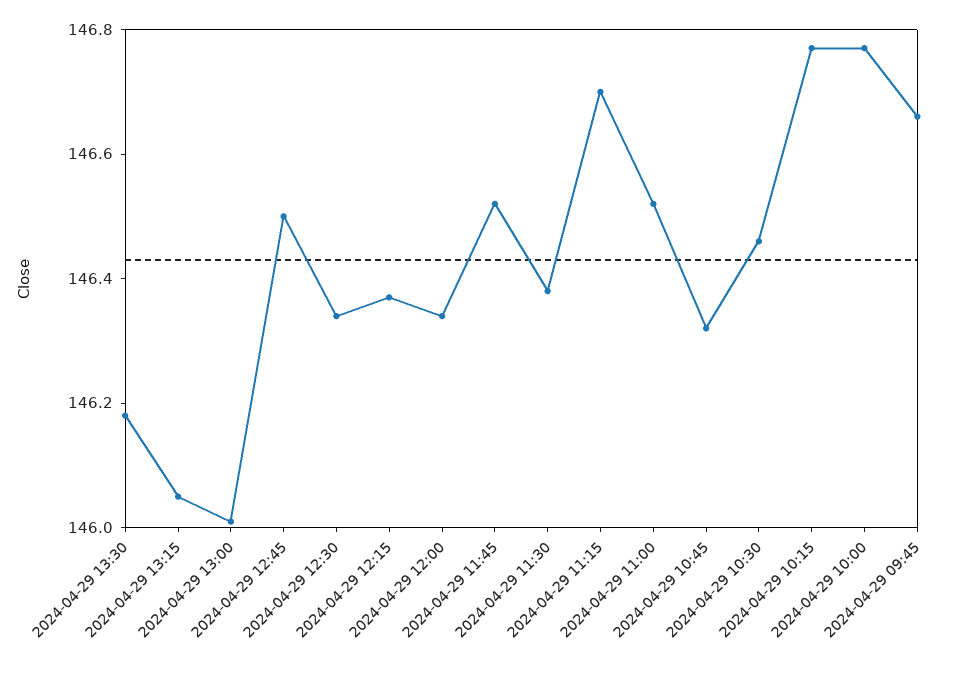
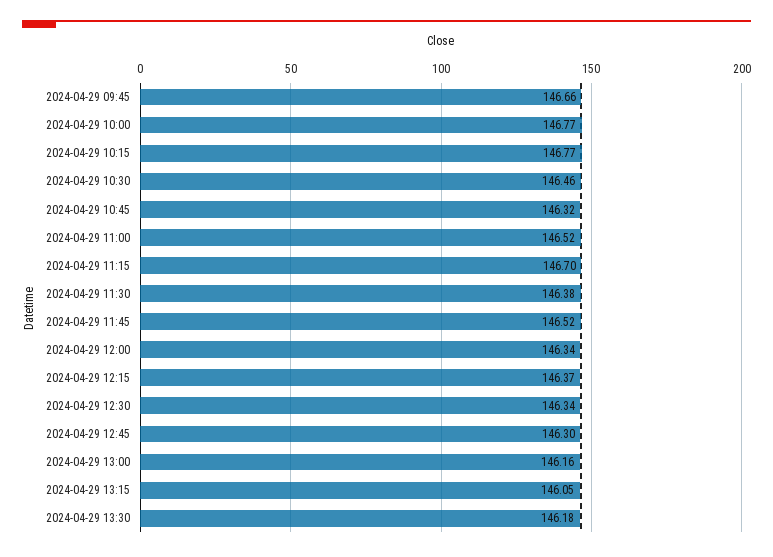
2024-04-29 13:00: 146 -> 146.16
2024-04-29 12:45: 146.5 -> 146.3

